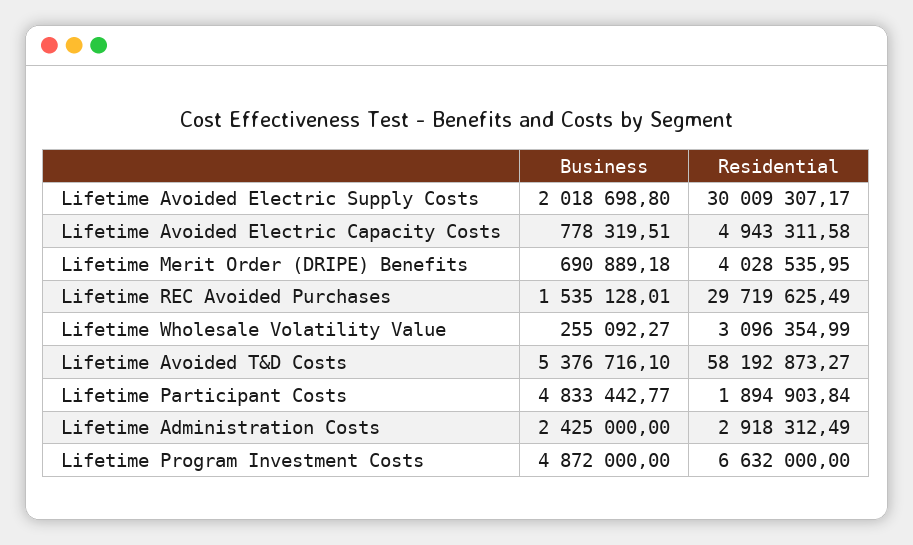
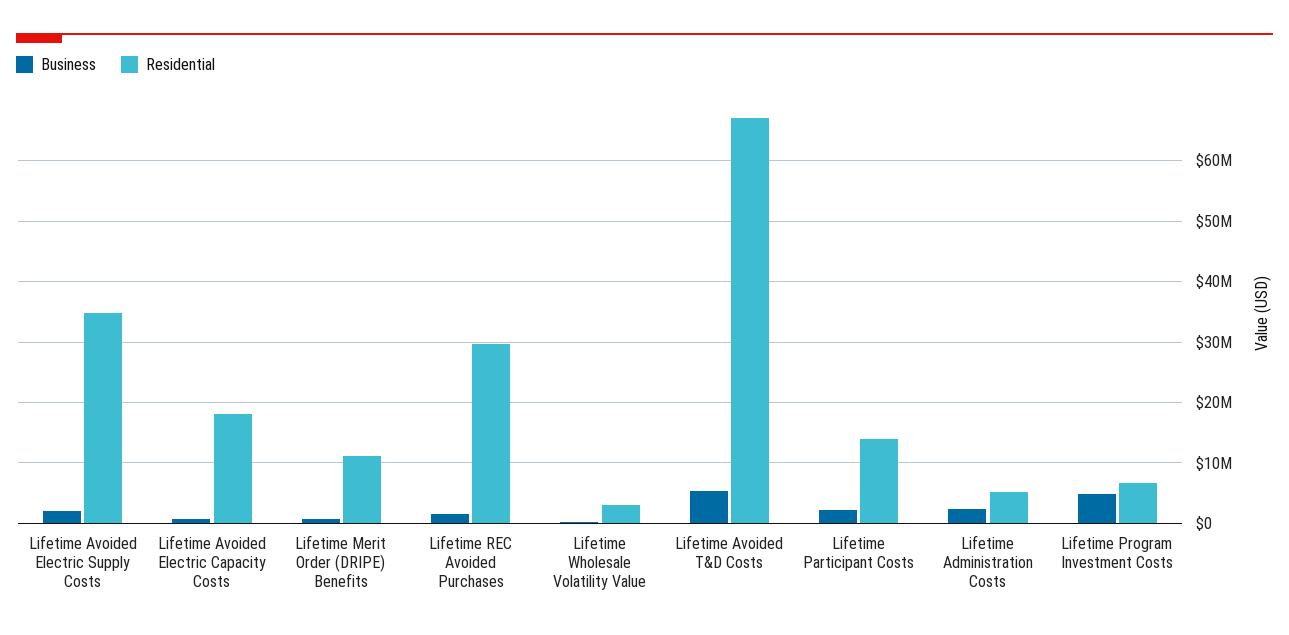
Residential, Lifetime Avoided Electric Supply Costs: 30009307.17 -> 35000000
Residential, Lifetime Avoided Electric Capacity Costs: 4943311.58 -> 18000000
Residential, Lifetime Merit Order (DRIPE) Benefits: 4028535.95 -> 11000000
Residential, Lifetime Avoided T&D Costs: 58192873.27 -> 67000000
Business, Lifetime Participant Costs: 4833442.77 -> 2000000
Residential, Lifetime Participant Costs: 1894903.84 -> 14000000
Residential, Lifetime Administration Costs: 2918312.49 -> 5000000

